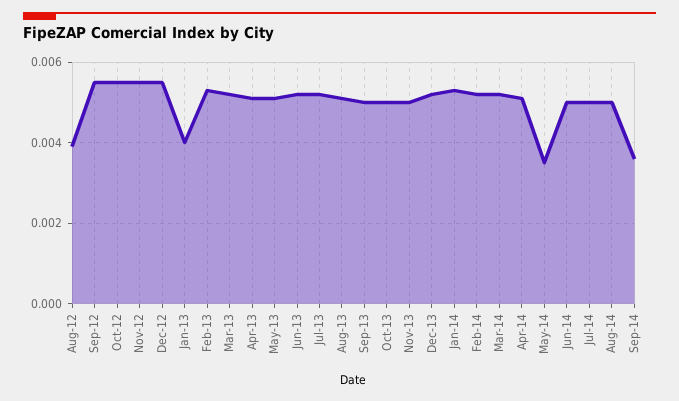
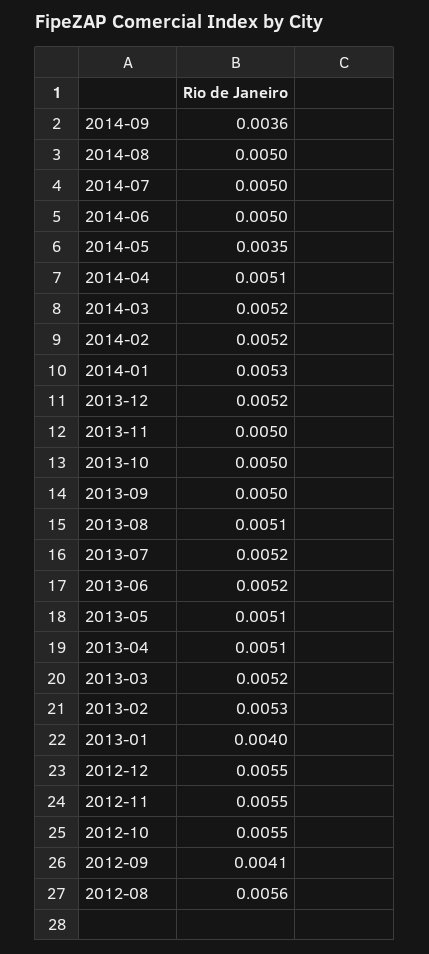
Aug-12: 0.004 -> 0.0056
Sep-12: 0.0055 -> 0.0041

